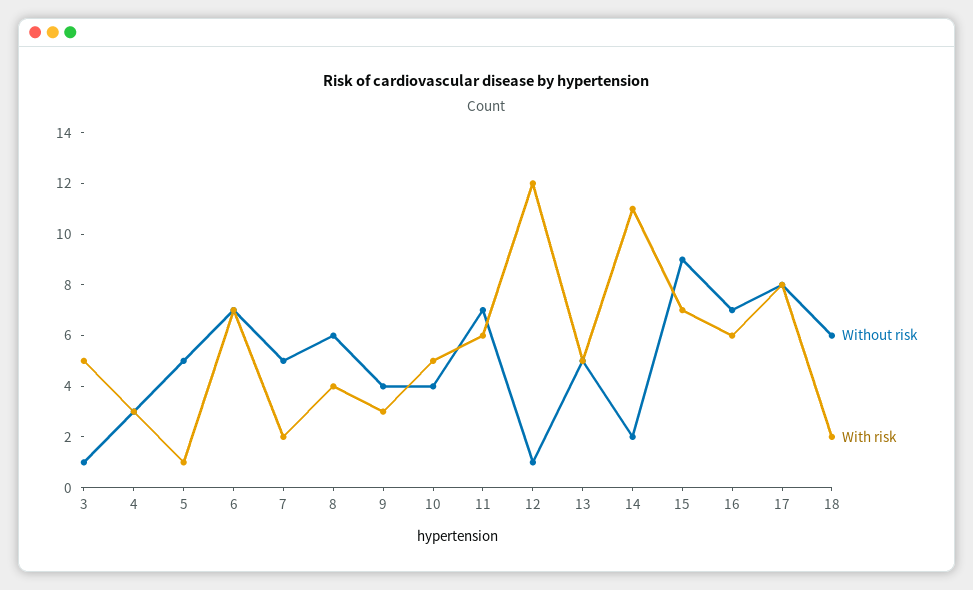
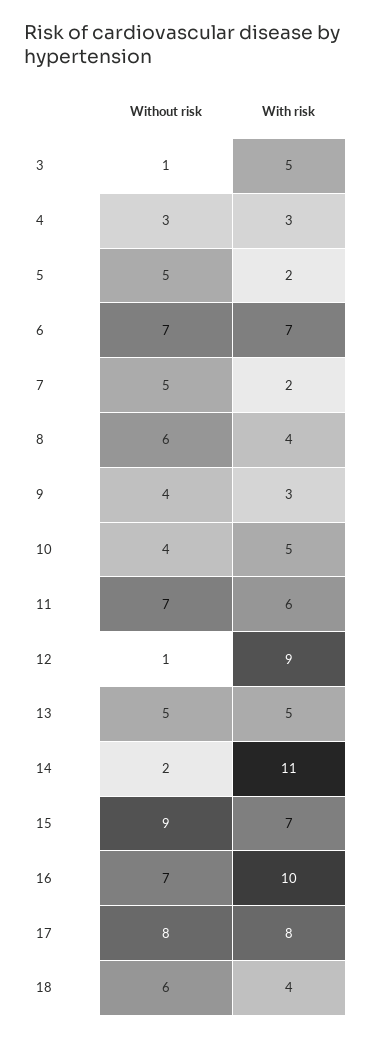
With risk, 5: 1 -> 2
With risk, 12: 12 -> 9
With risk, 16: 6 -> 10
With risk, 18: 2 -> 4

